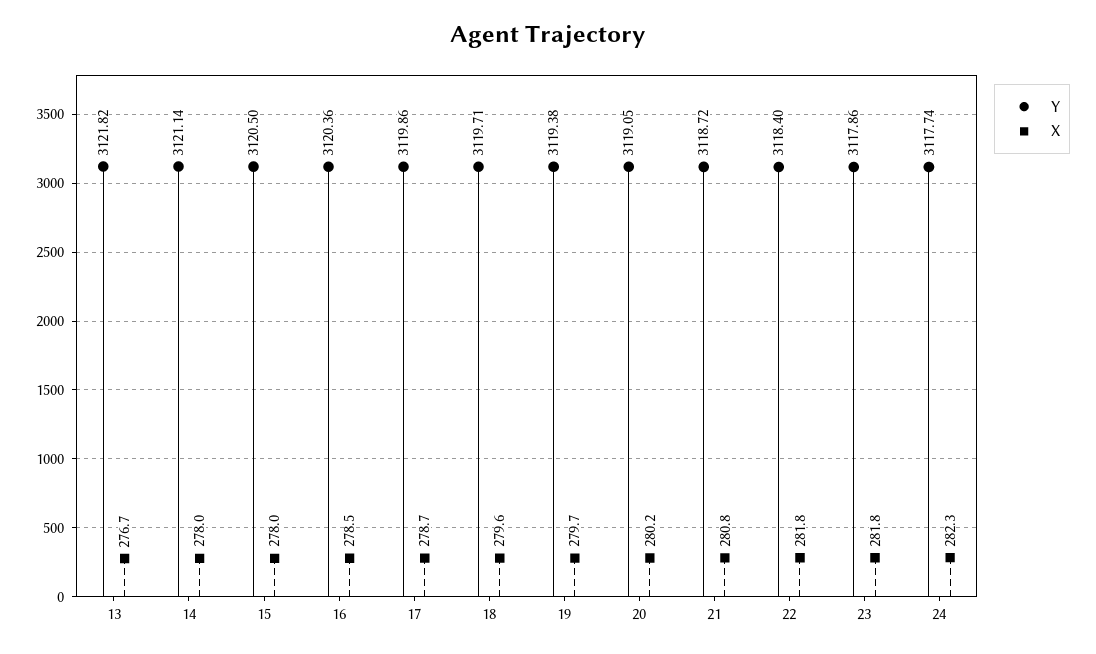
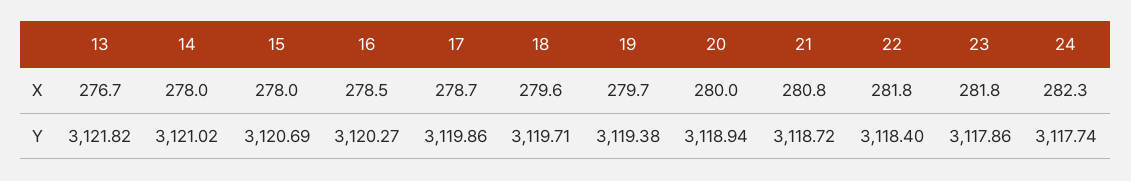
Y, 14: 3121.14 -> 3121.02
Y, 15: 3120.5 -> 3120.69
Y, 16: 3120.36 -> 3120.27
Y, 20: 3119.05 -> 3118.94
X, 20: 280.2 -> 280

